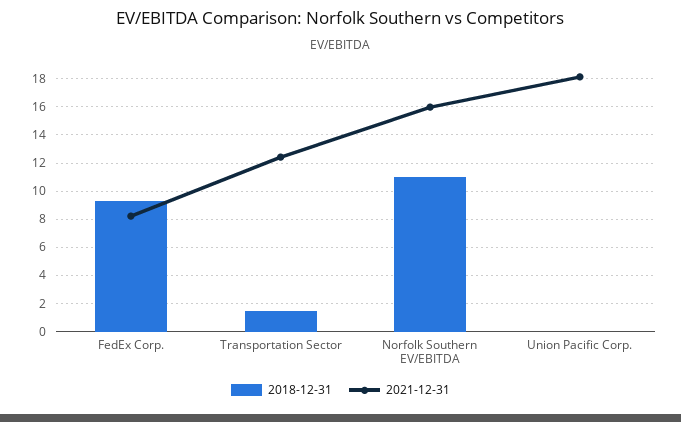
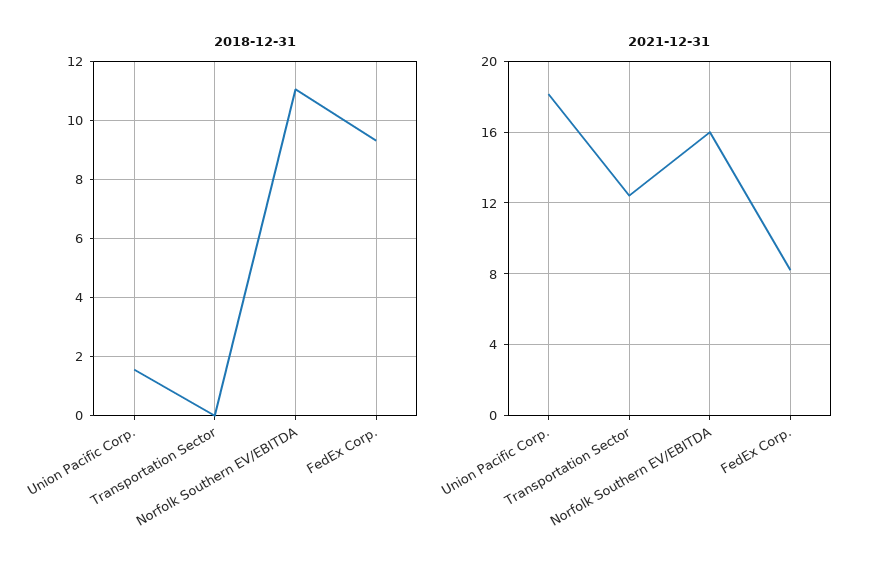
2018-12-31, Transportation Sector: 1.5 -> 0
2018-12-31, Union Pacific Corp.: 0 -> 1.5

